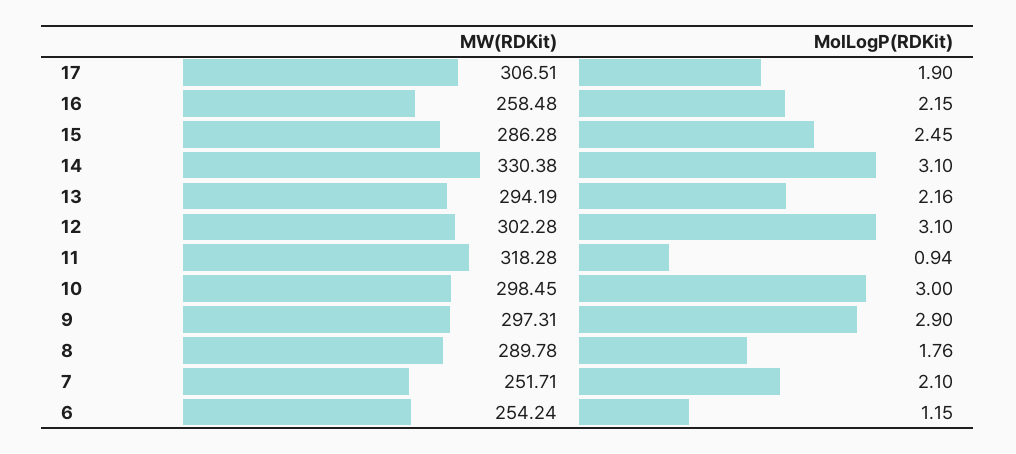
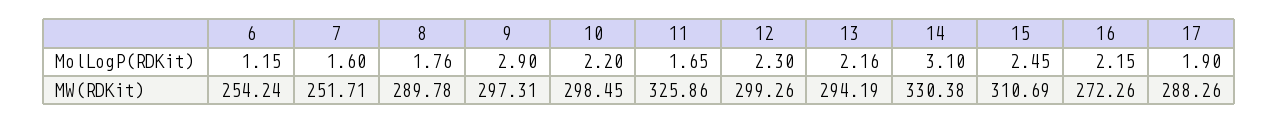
MW(RDKit), 17: 306.51 -> 288.26
MW(RDKit), 16: 258.48 -> 272.26
MW(RDKit), 15: 286.28 -> 310.69
MW(RDKit), 12: 302.28 -> 299.26
MolLogP(RDKit), 12: 3.1 -> 2.3
MW(RDKit), 11: 318.28 -> 325.86
MolLogP(RDKit), 11: 0.94 -> 1.65
MolLogP(RDKit), 10: 3 -> 2.2
MolLogP(RDKit), 7: 2.1 -> 1.6

